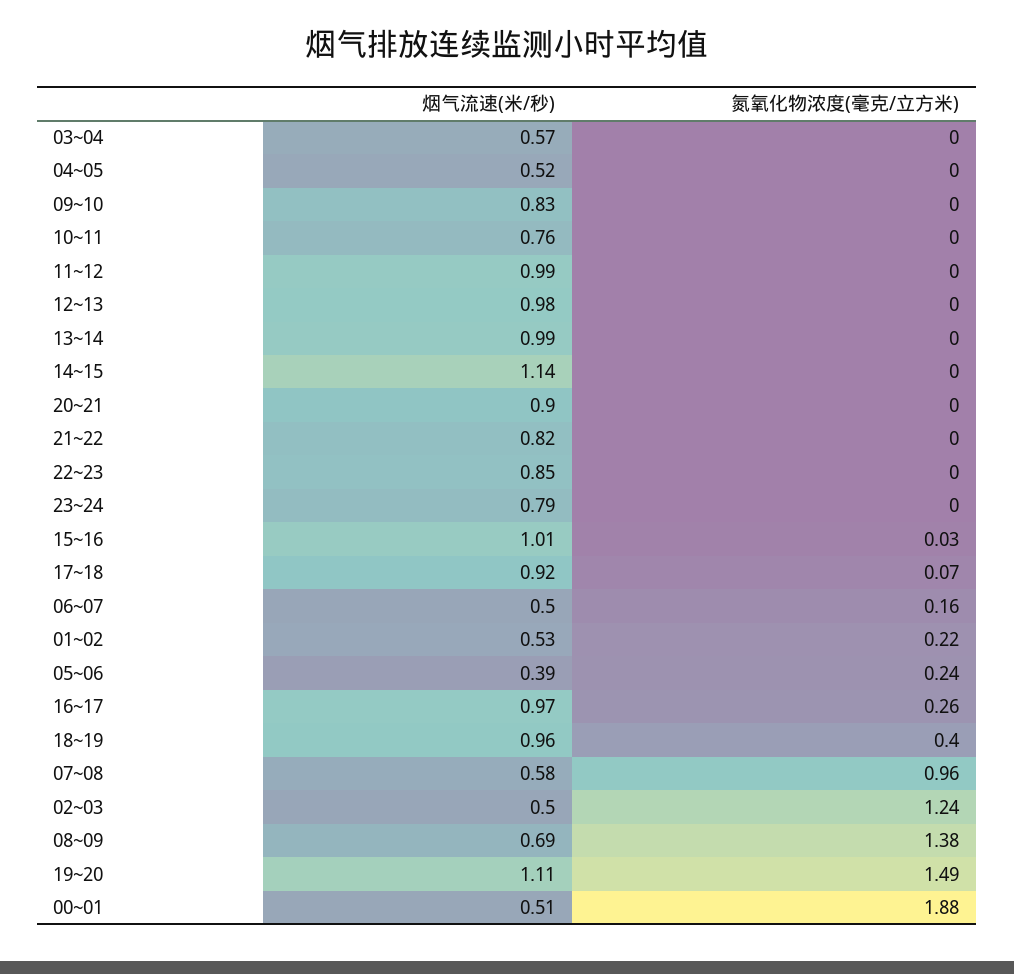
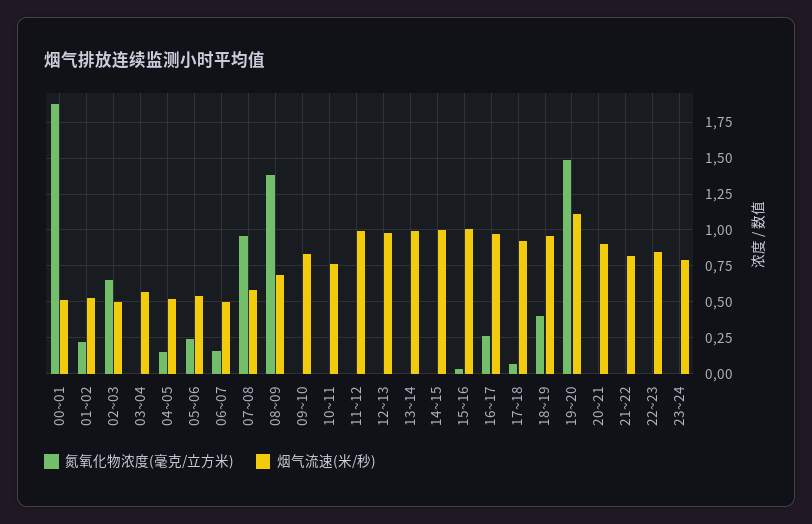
氮氧化物浓度(毫克/立方米), 04~05: 0 -> 0.15
烟气流速(米/秒), 14~15: 1.14 -> 1
烟气流速(米/秒), 05~06: 0.39 -> 0.55
氮氧化物浓度(毫克/立方米), 02~03: 1.24 -> 0.65

